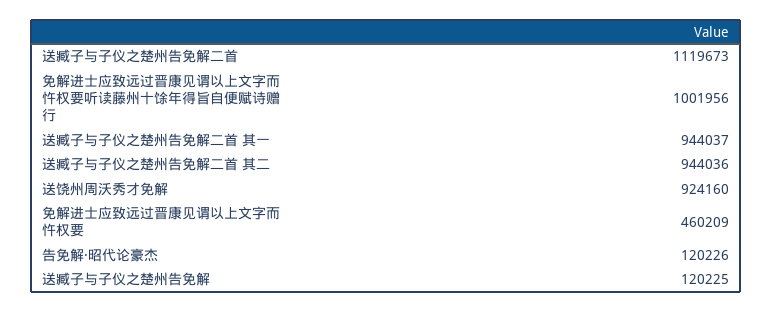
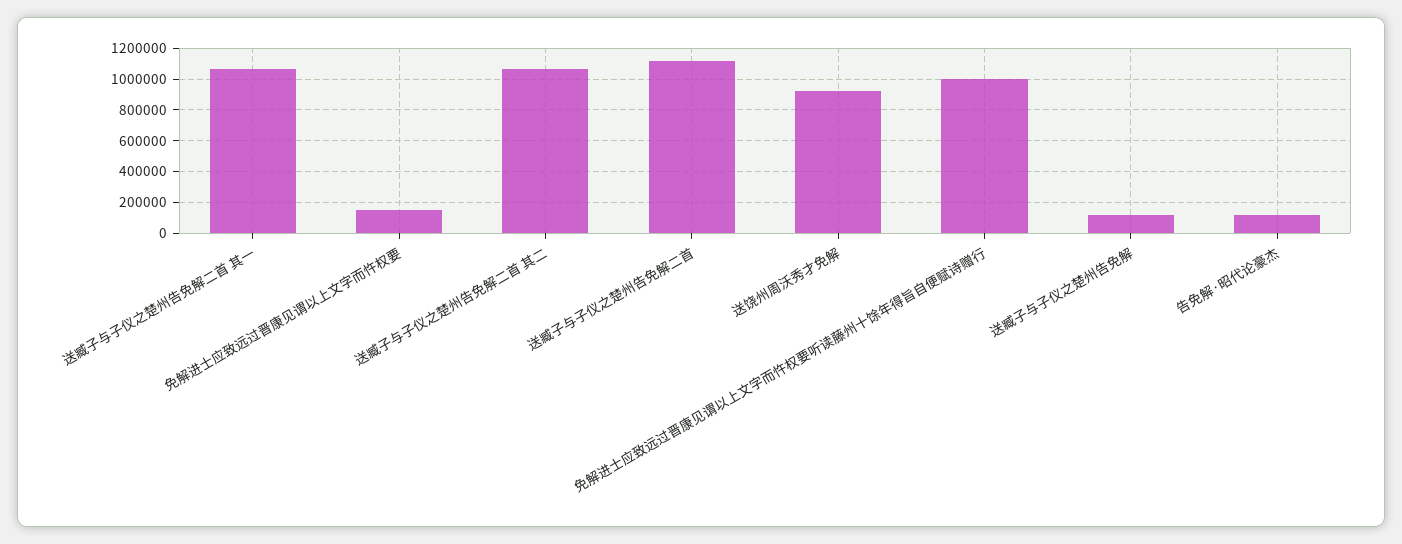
送臧子与子仪之楚州告免解二首 其一: 944037 -> 1050000
送臧子与子仪之楚州告免解二首 其二: 944036 -> 1050000
免解进士应致远过晋康见谓以上文字而忤权要: 460209 -> 150000

